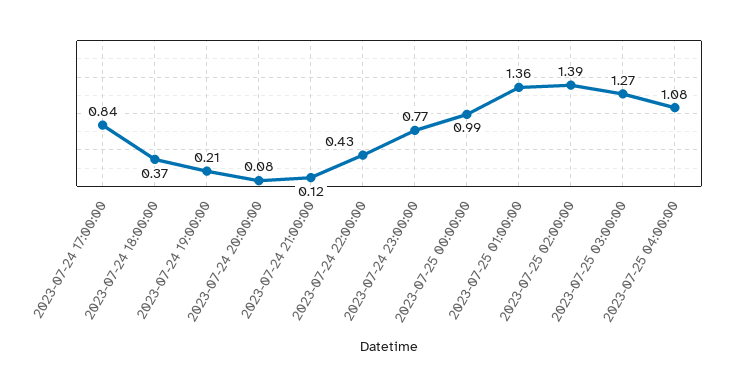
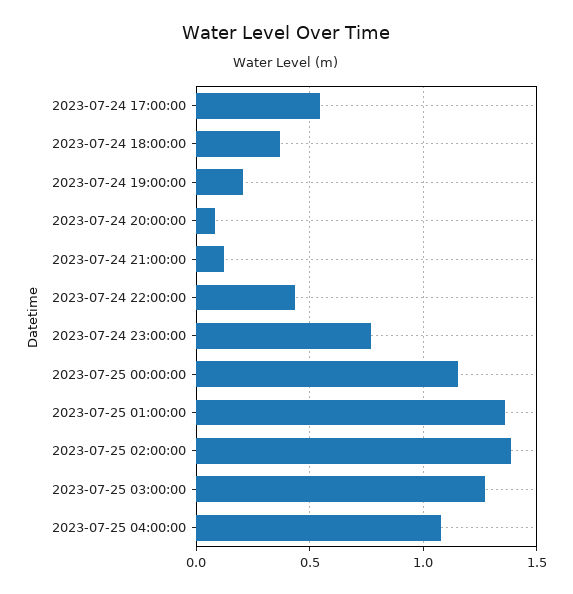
2023-07-24 17:00:00: 0.84 -> 0.55
2023-07-25 00:00:00: 0.99 -> 1.15

